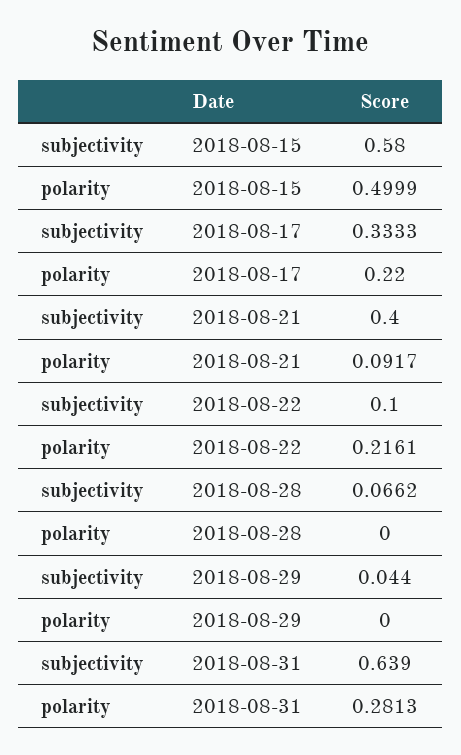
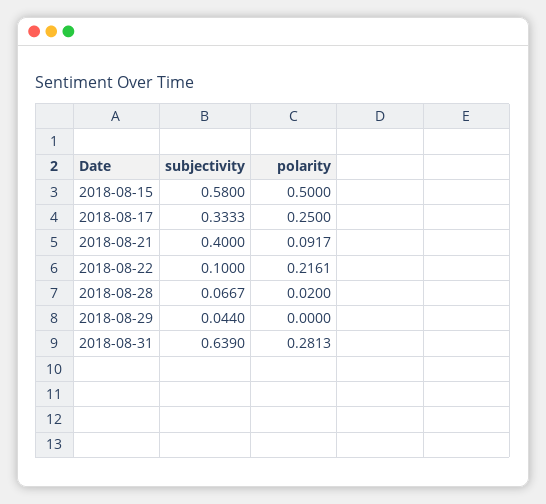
polarity, 2018-08-15: 0.4999 -> 0.5
polarity, 2018-08-17: 0.22 -> 0.25
subjectivity, 2018-08-28: 0.0662 -> 0.0667
polarity, 2018-08-28: 0 -> 0.02

